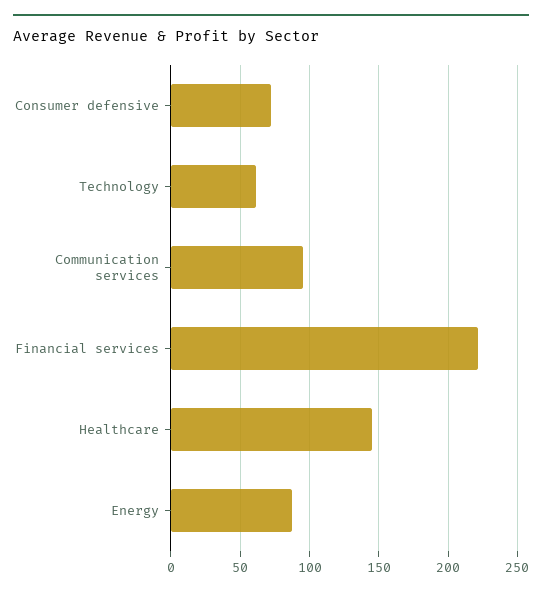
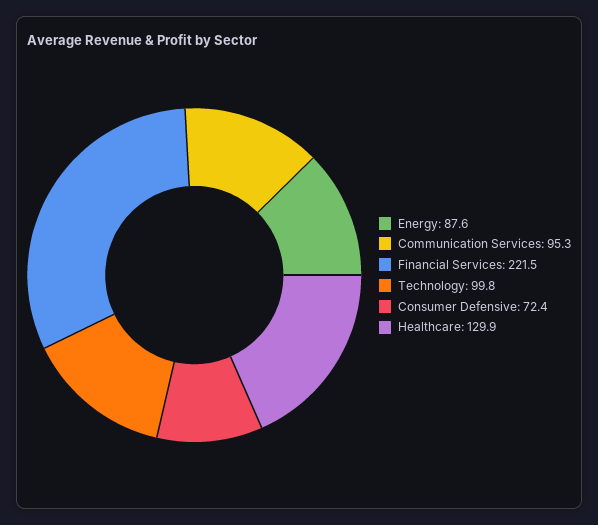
Technology: 60 -> 99.8
Healthcare: 145 -> 129.9

